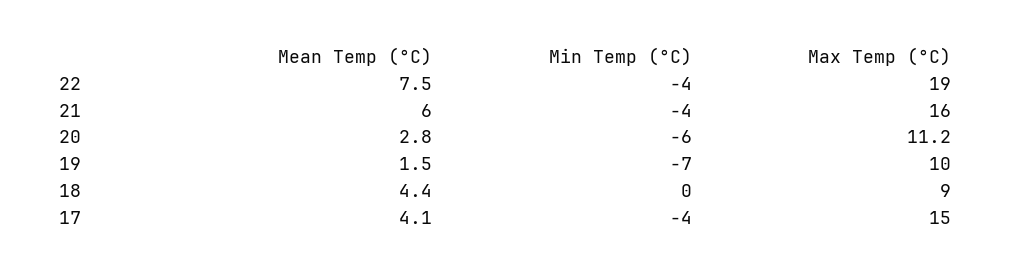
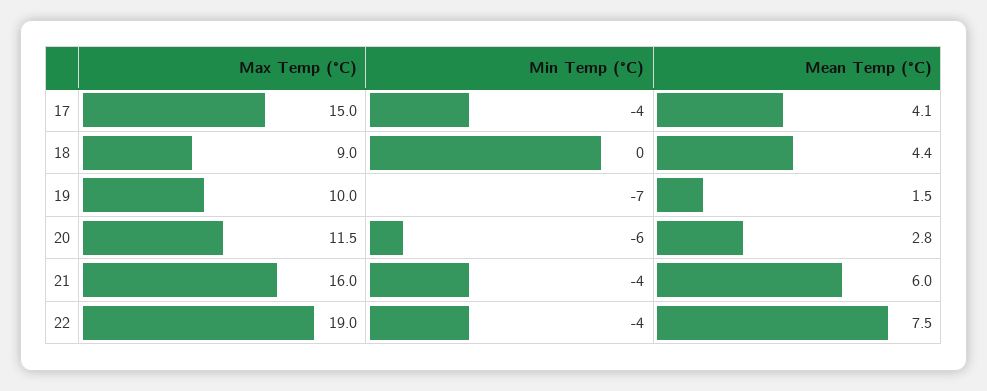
Max Temp (°C), 20: 11.2 -> 11.5

